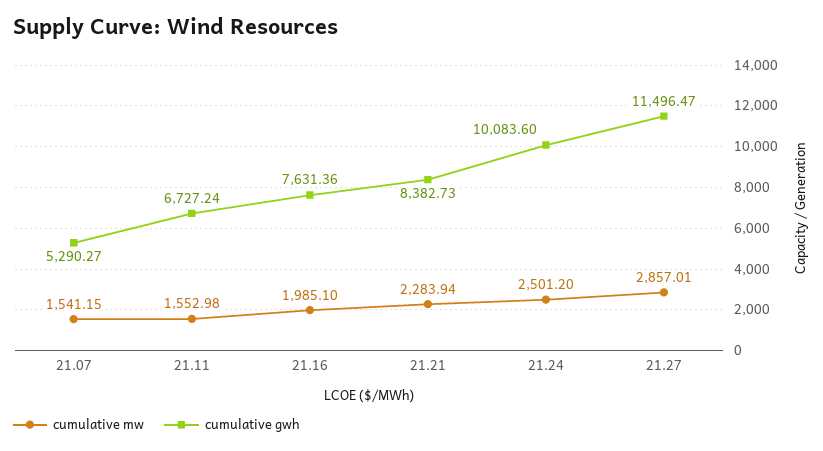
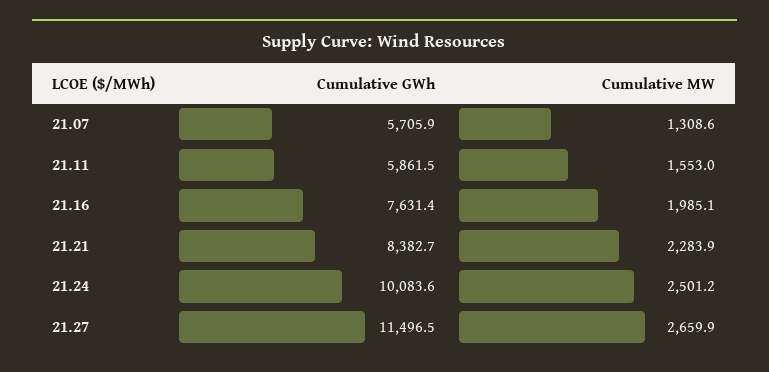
cumulative mw, 21.07: 1541.15 -> 1308.6
cumulative gwh, 21.07: 5290.27 -> 5705.9
cumulative gwh, 21.11: 6727.24 -> 5861.5
cumulative mw, 21.27: 2857.01 -> 2659.9

